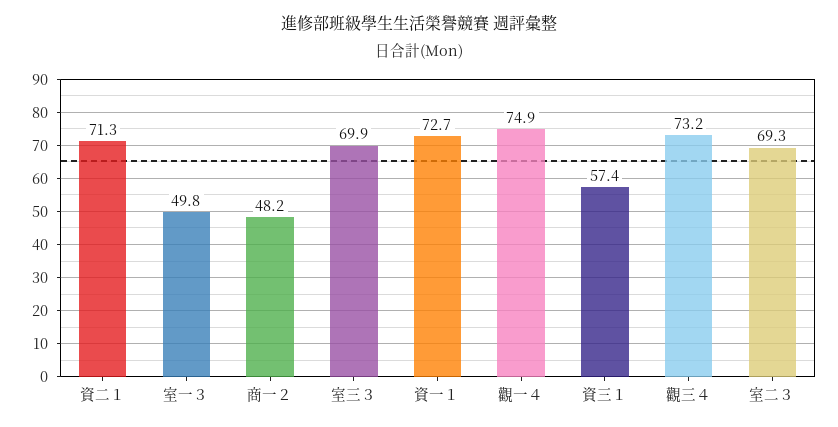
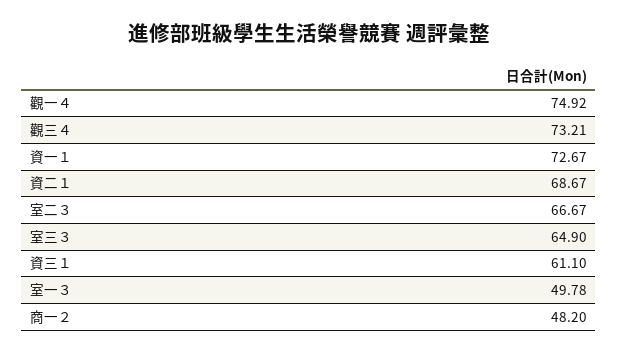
資二１: 71.3 -> 68.67
室三３: 69.9 -> 64.9
資三１: 57.4 -> 61.1
室二３: 69.3 -> 66.67

